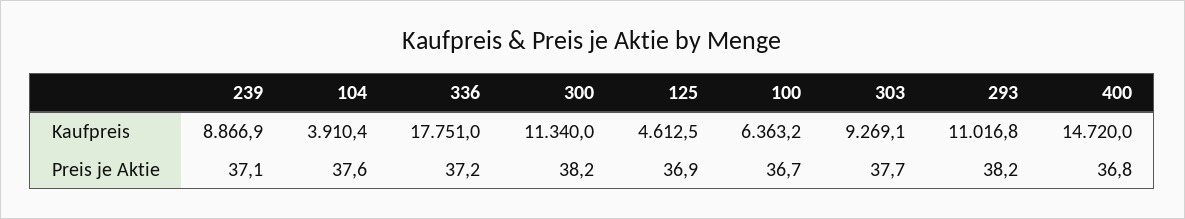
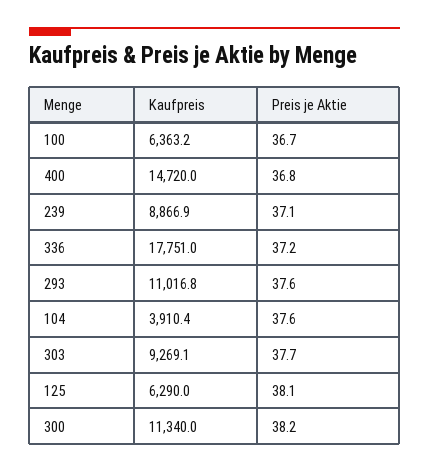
125, Kaufpreis: 4612.5 -> 6290
125, Preis je Aktie: 36.9 -> 38.1
293, Preis je Aktie: 38.2 -> 37.6

